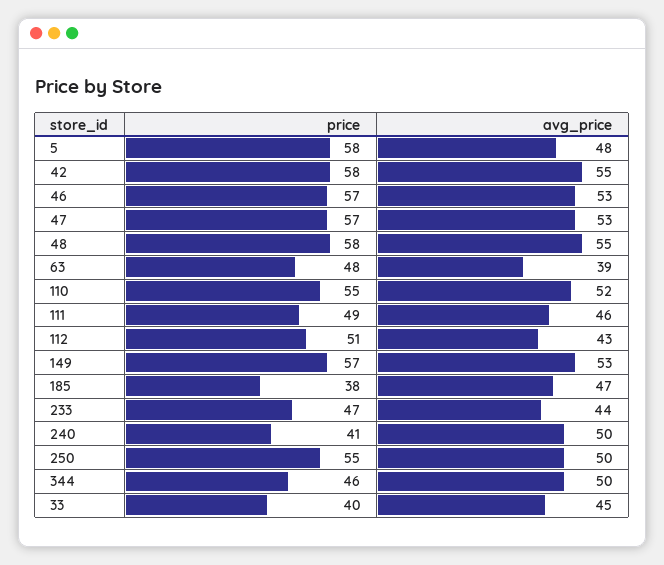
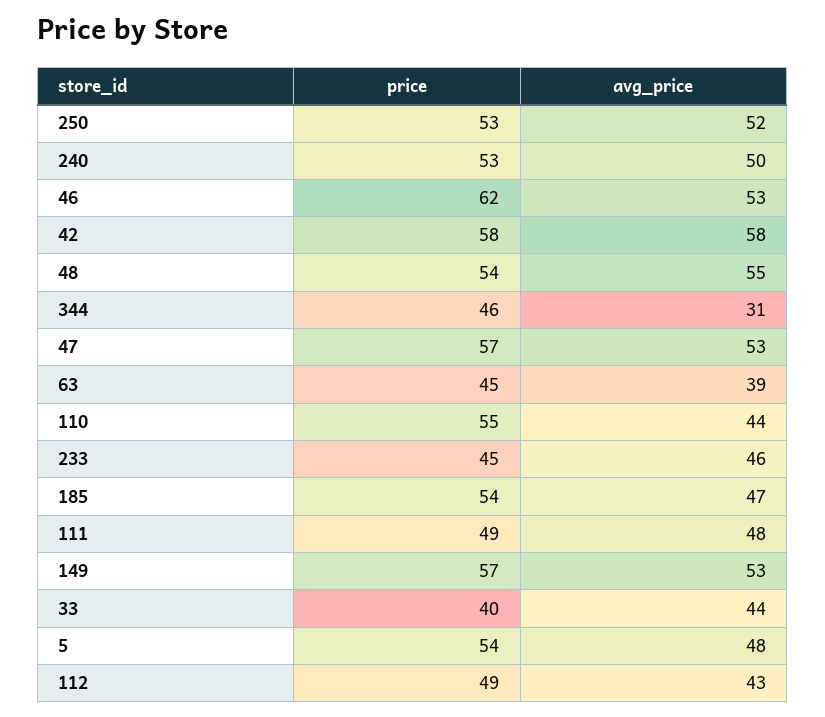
price, 5: 58 -> 54
avg_price, 42: 55 -> 58
price, 46: 57 -> 62
price, 48: 58 -> 54
price, 63: 48 -> 45
avg_price, 110: 52 -> 44
avg_price, 111: 46 -> 48
price, 112: 51 -> 49
price, 185: 38 -> 54
price, 233: 47 -> 45
avg_price, 233: 44 -> 46
price, 240: 41 -> 53
price, 250: 55 -> 53
avg_price, 250: 50 -> 52
avg_price, 344: 50 -> 31
avg_price, 33: 45 -> 44

